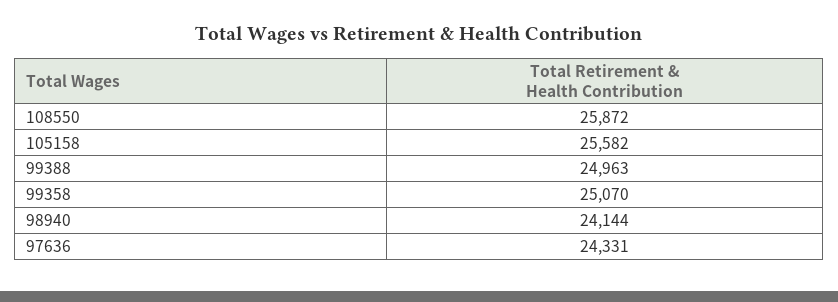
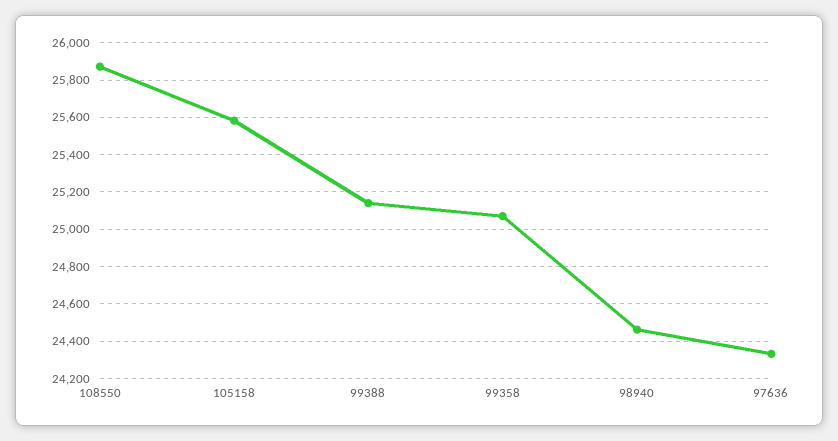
99388: 24963 -> 25150
98940: 24144 -> 24450

